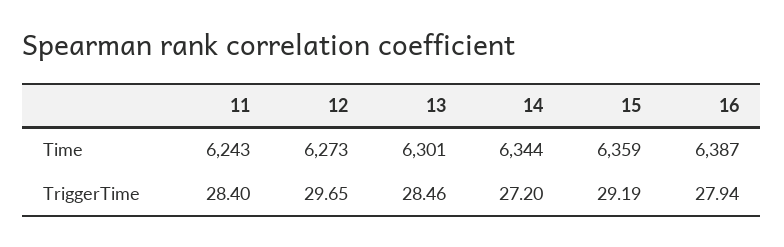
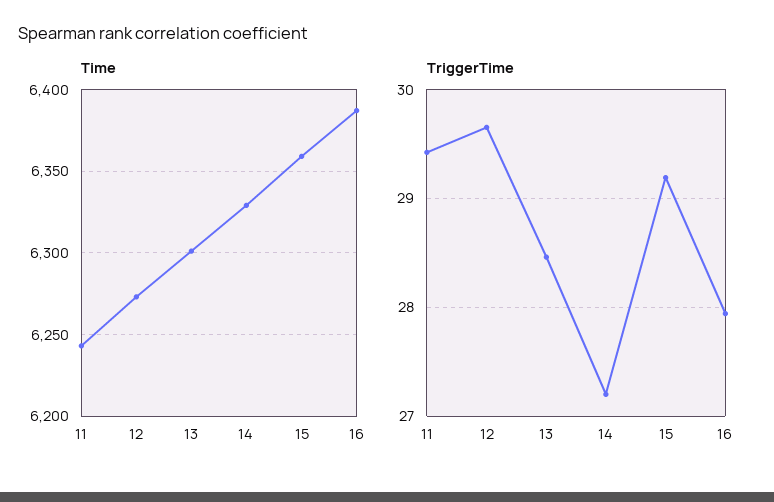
Time, 14: 6344 -> 6330
TriggerTime, 11: 28.4 -> 29.4

